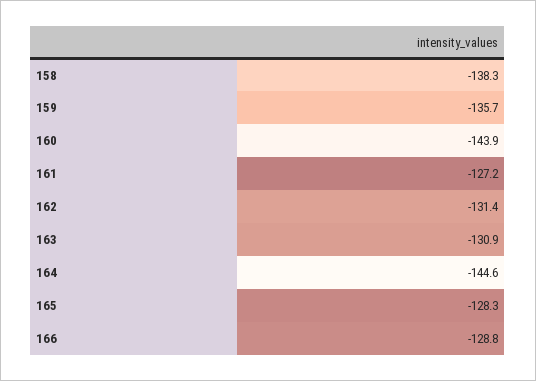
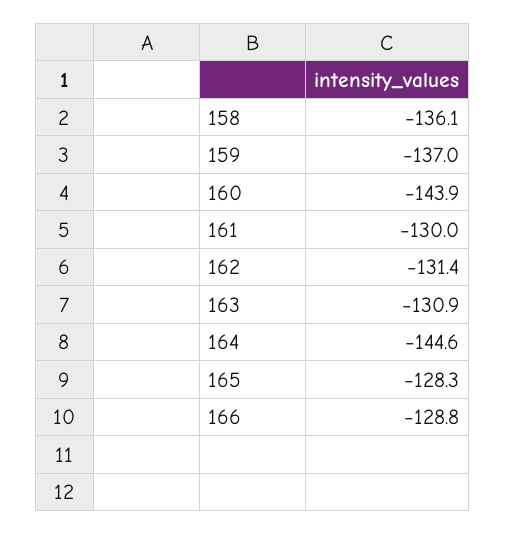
158: -138.3 -> -136.1
159: -135.7 -> -137
161: -127.2 -> -130

